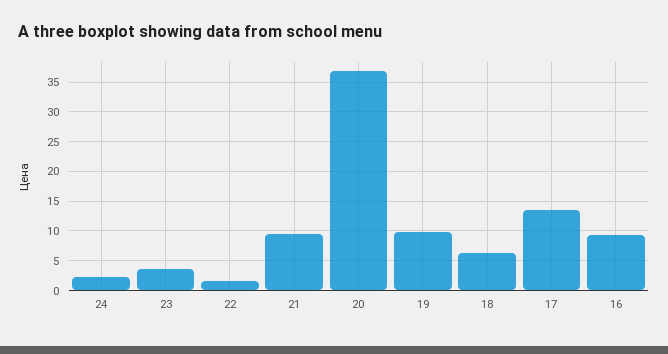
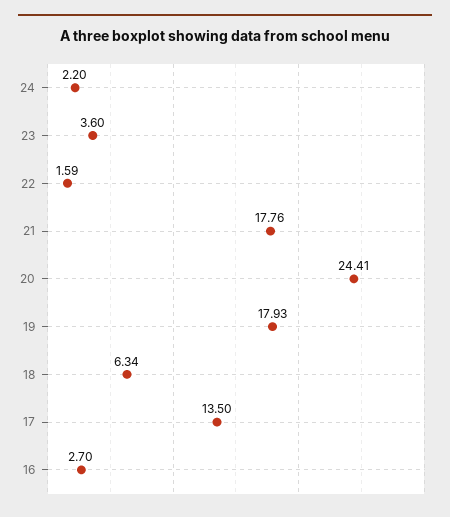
21: 10 -> 17.76
20: 37.5 -> 24.41
19: 10 -> 17.93
16: 10 -> 2.7

